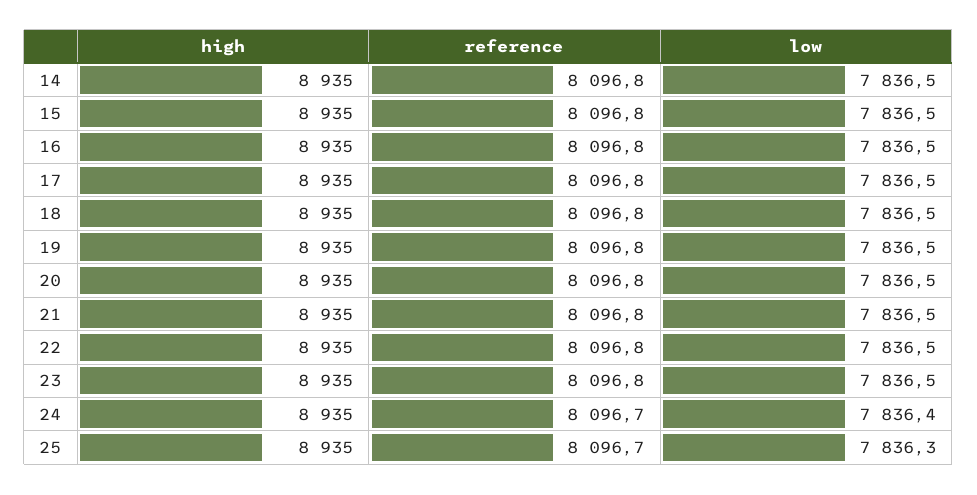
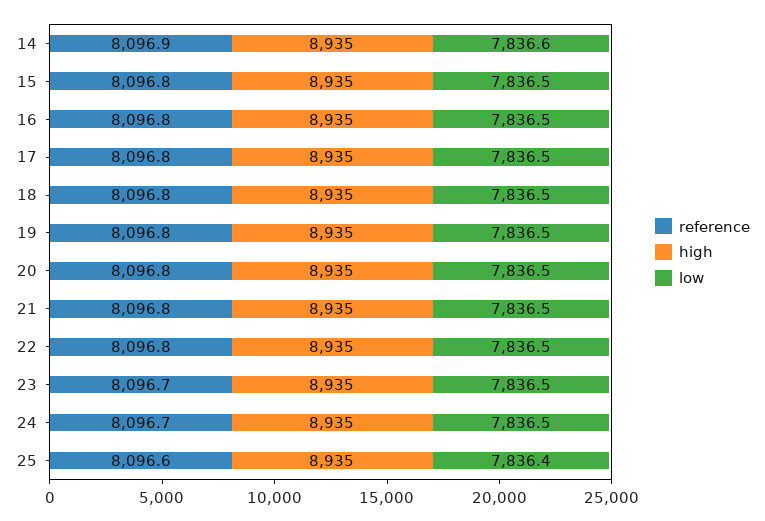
reference, 14: 8096.8 -> 8096.9
low, 14: 7836.5 -> 7836.6
reference, 23: 8096.8 -> 8096.7
low, 24: 7836.4 -> 7836.5
reference, 25: 8096.7 -> 8096.6
low, 25: 7836.3 -> 7836.4

